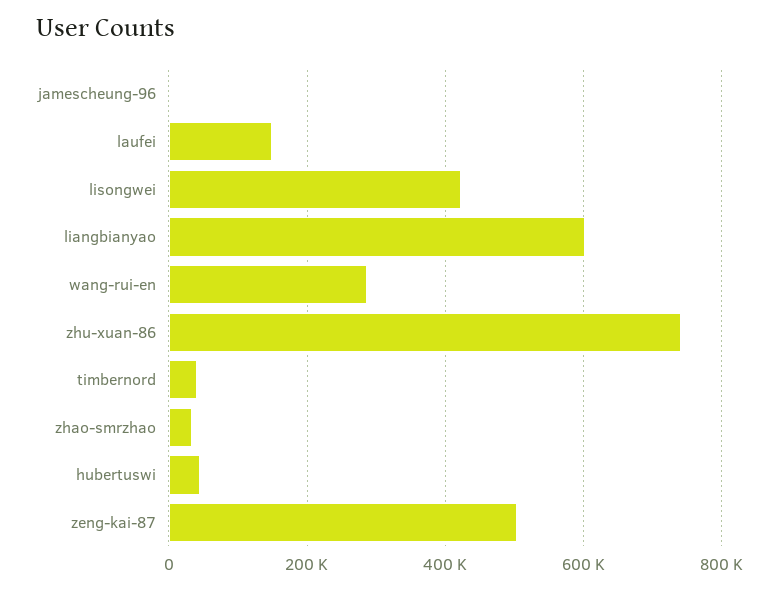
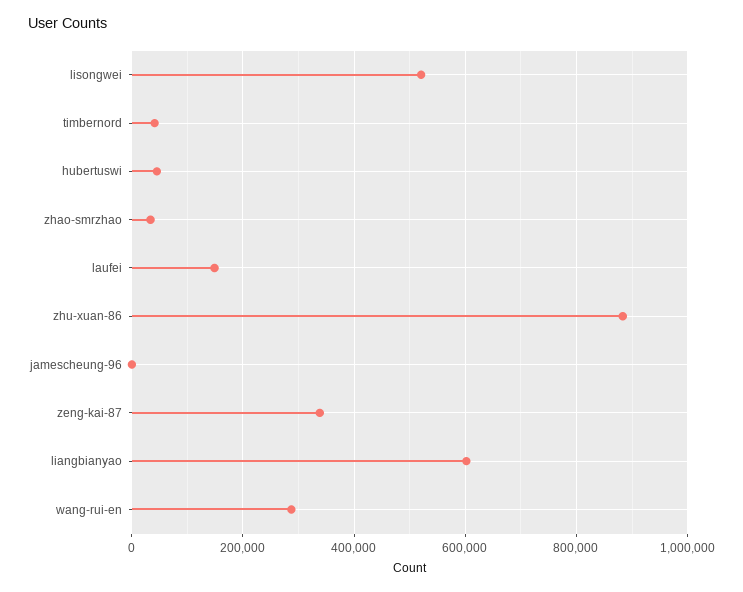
lisongwei: 420000 -> 520000
zhu-xuan-86: 740000 -> 880000
zeng-kai-87: 500000 -> 340000

